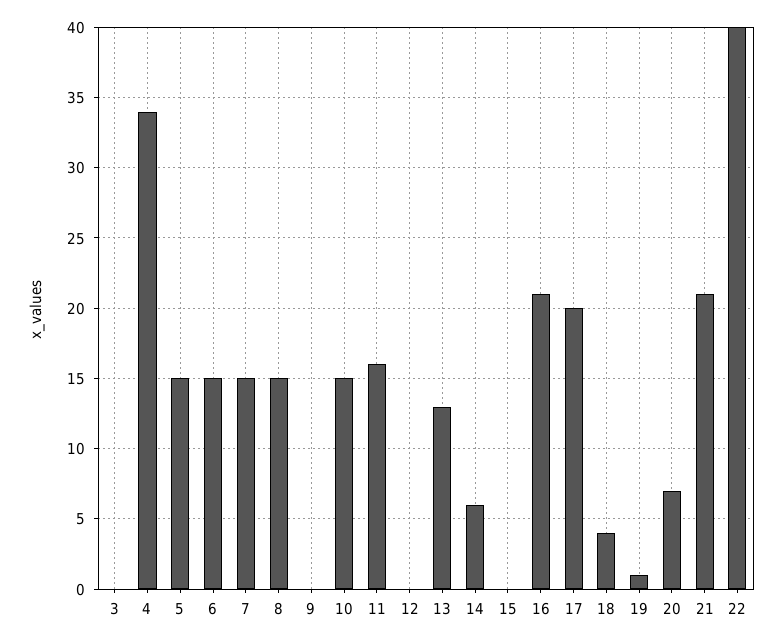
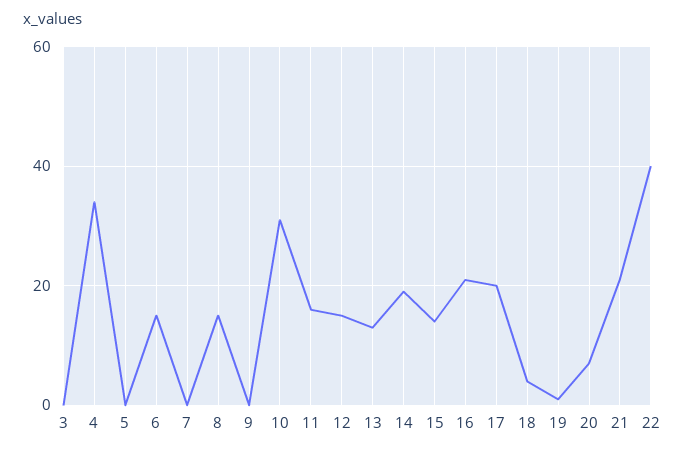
5: 15 -> 0
7: 15 -> 0
10: 15 -> 30
12: 0 -> 15
14: 6 -> 20
15: 0 -> 15

